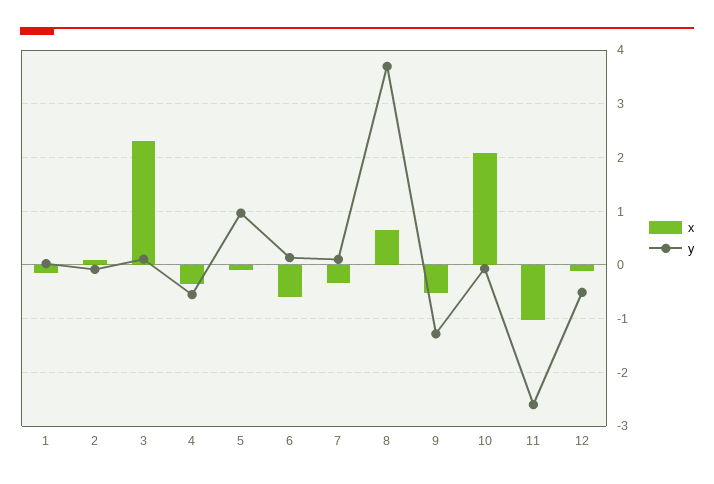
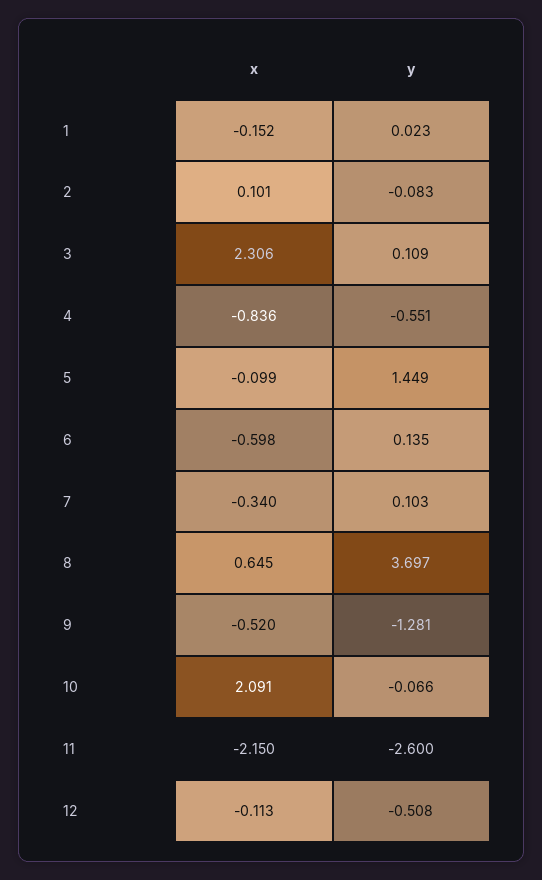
x, 4: -0.4 -> -0.836
y, 5: 1 -> 1.449
x, 11: -1 -> -2.15

